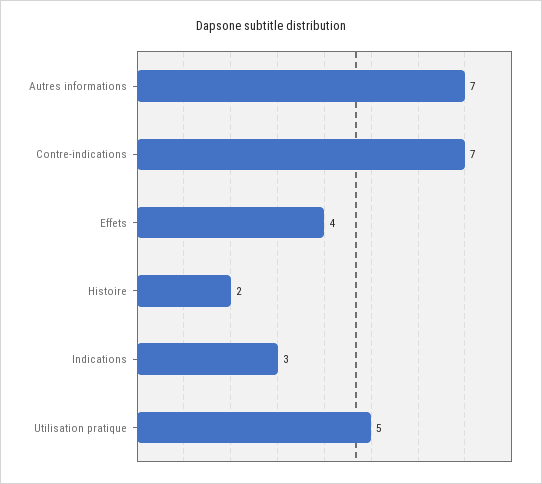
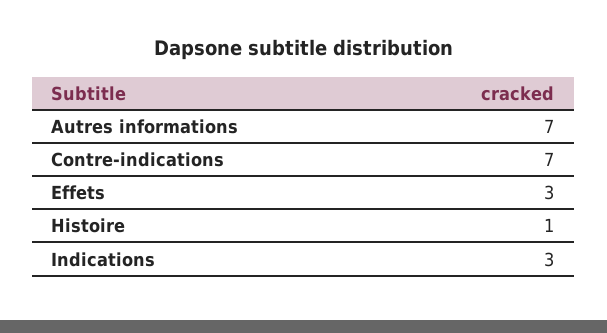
Effets: 4 -> 3
Histoire: 2 -> 1
Utilisation pratique: 5 -> none

